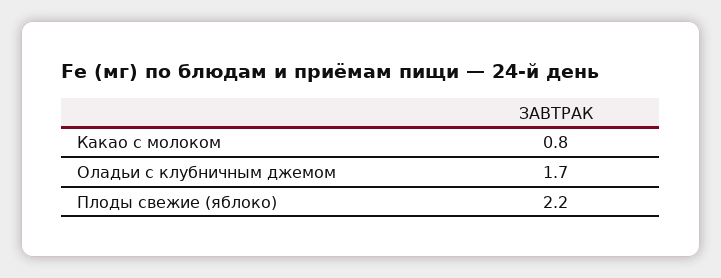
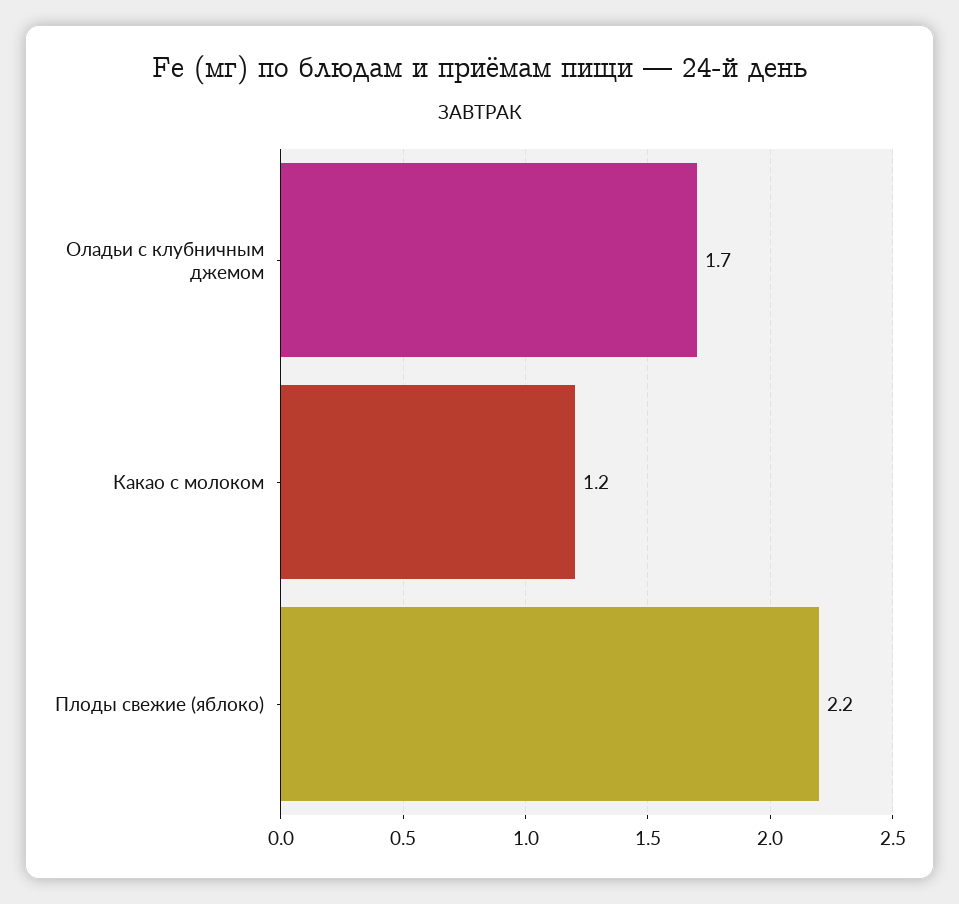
Какао с молоком: 0.8 -> 1.2

